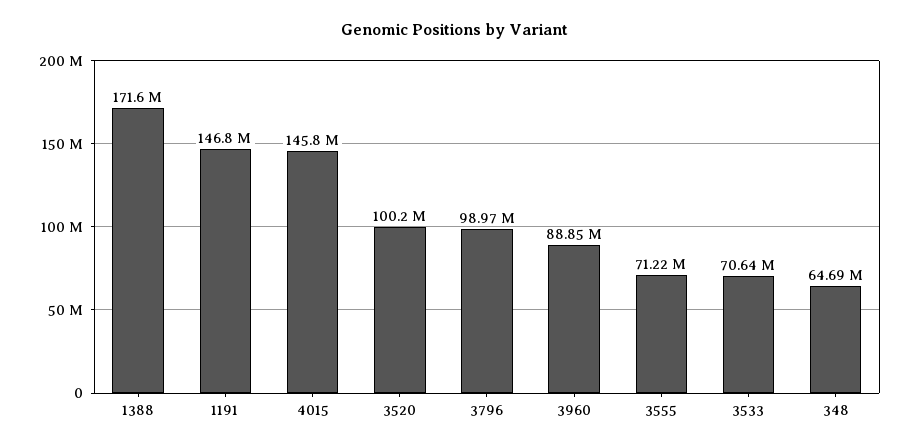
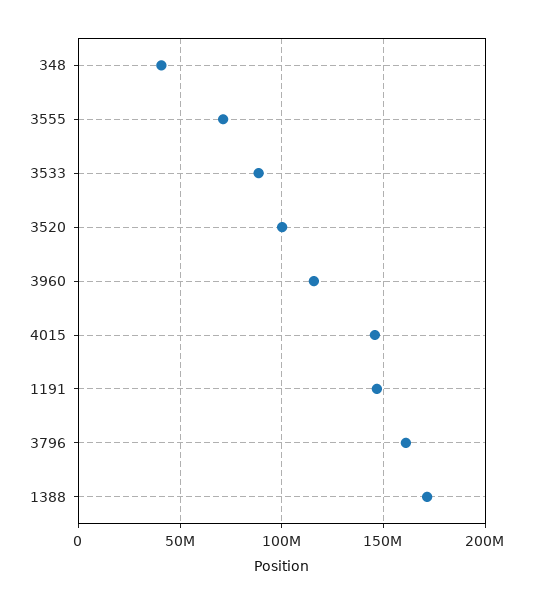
3796: 98970000 -> 160000000
3960: 88850000 -> 115000000
3533: 70640000 -> 90000000
348: 64690000 -> 40000000

